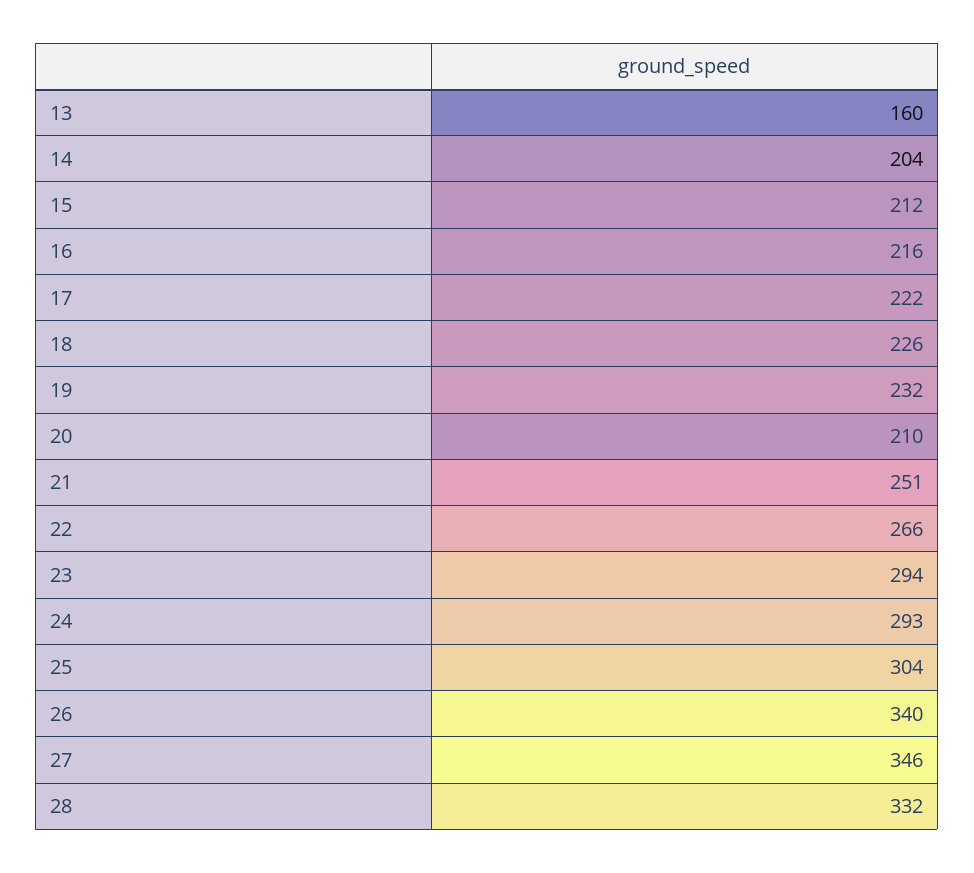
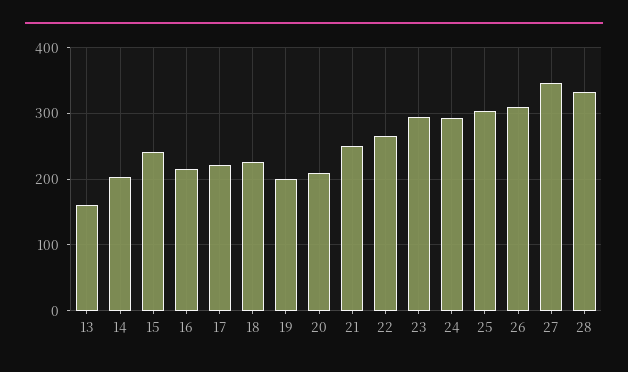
15: 212 -> 240
19: 232 -> 200
26: 340 -> 310

